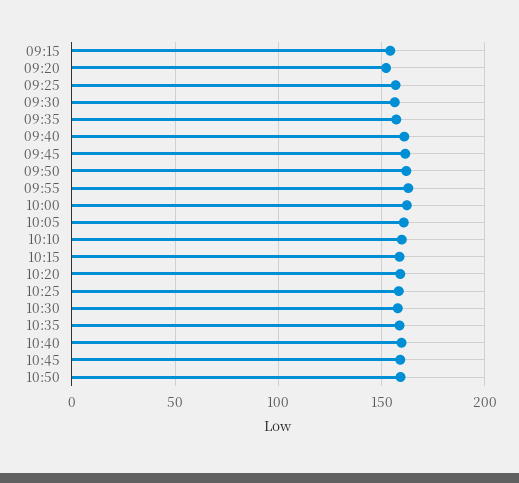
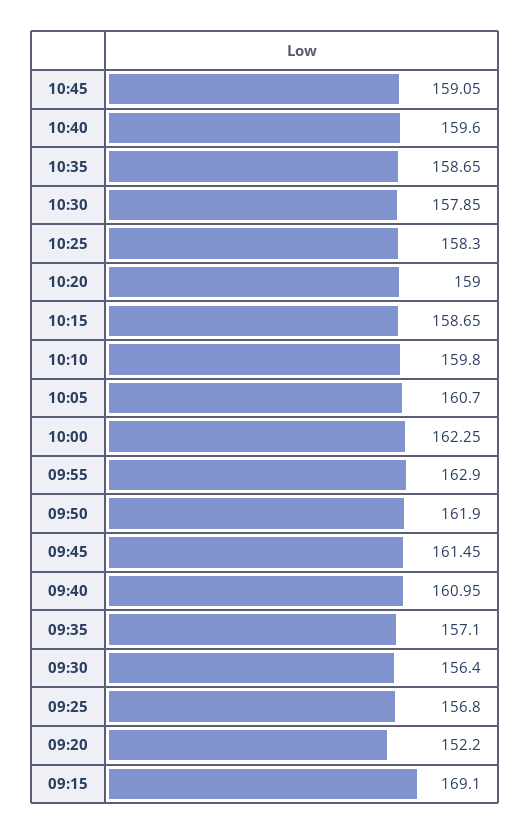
09:15: 155 -> 169.1
10:50: 160 -> none

